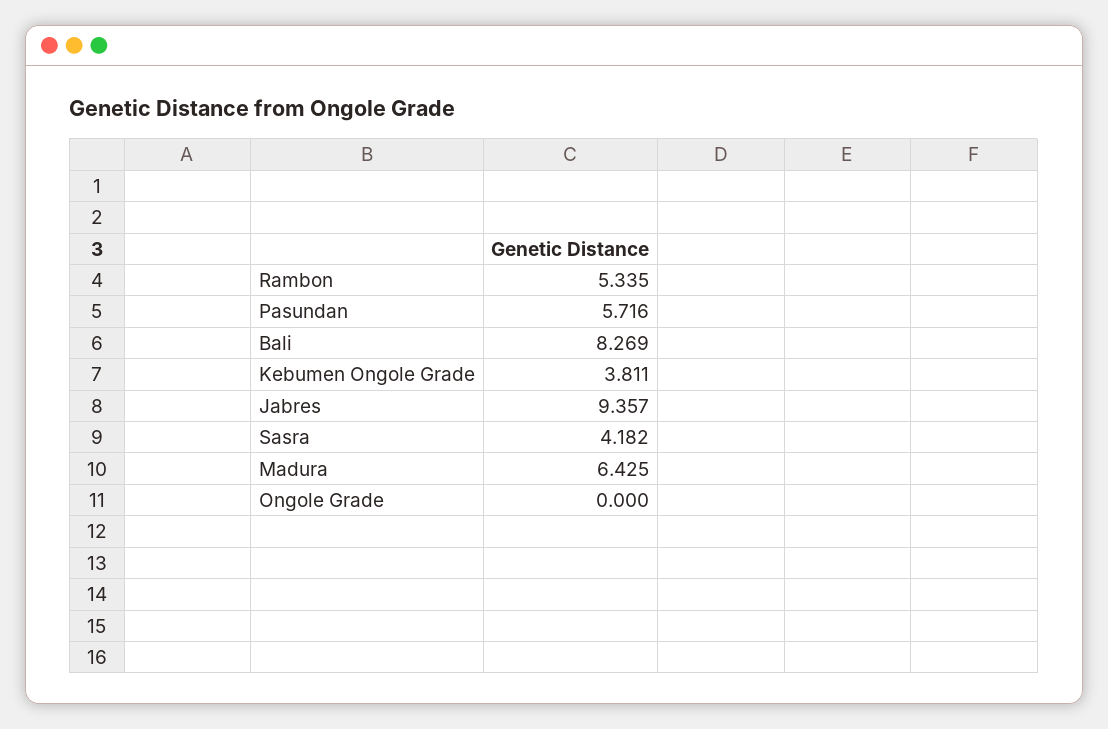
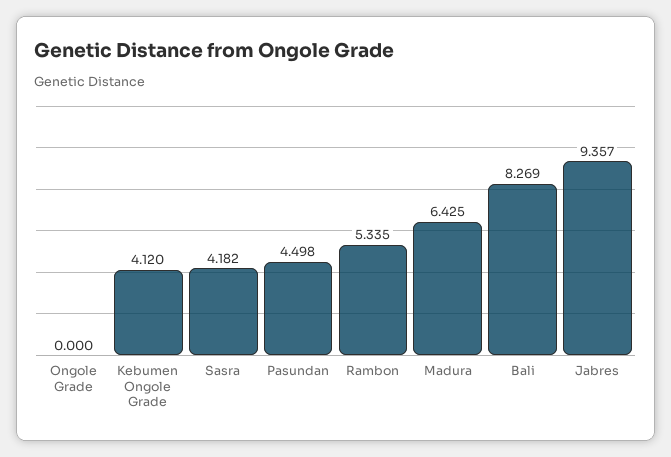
Pasundan: 5.716 -> 4.498
Kebumen Ongole Grade: 3.811 -> 4.12

